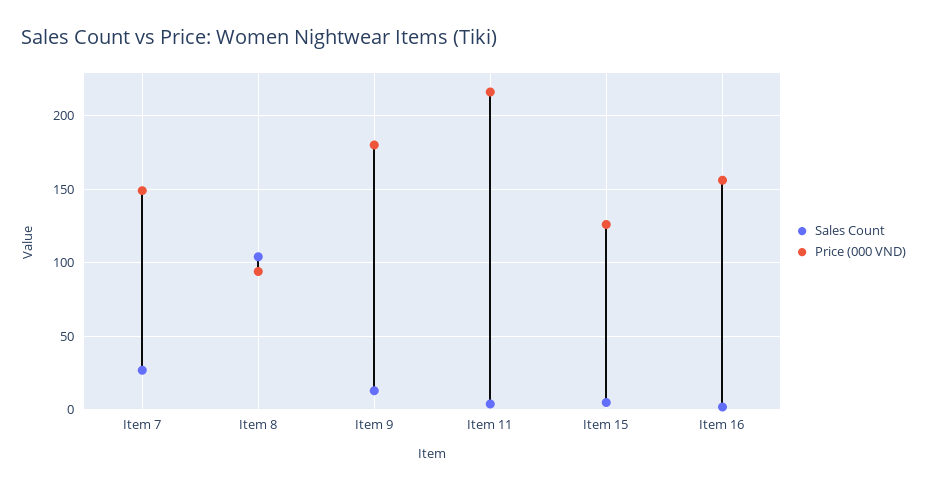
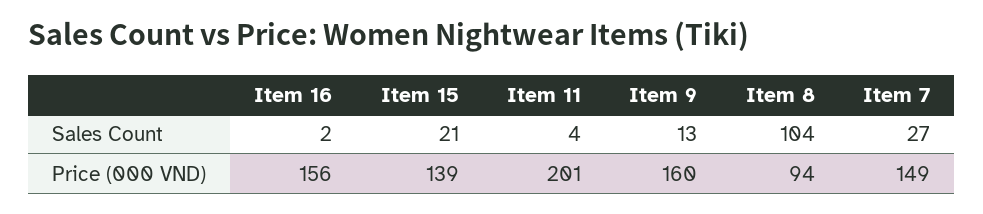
Price (000 VND), Item 9: 180 -> 160
Price (000 VND), Item 11: 215 -> 201
Sales Count, Item 15: 5 -> 21
Price (000 VND), Item 15: 125 -> 139

